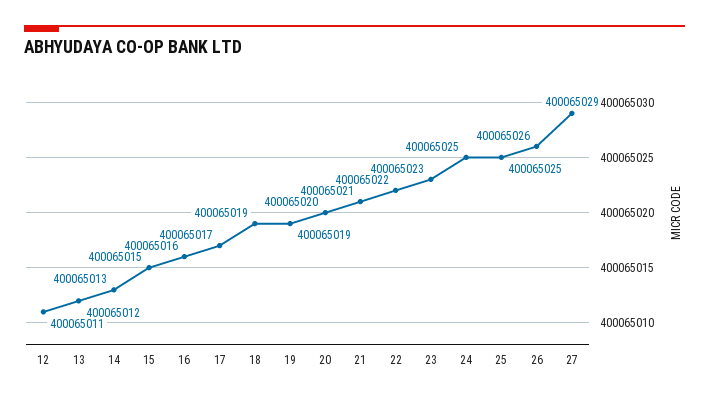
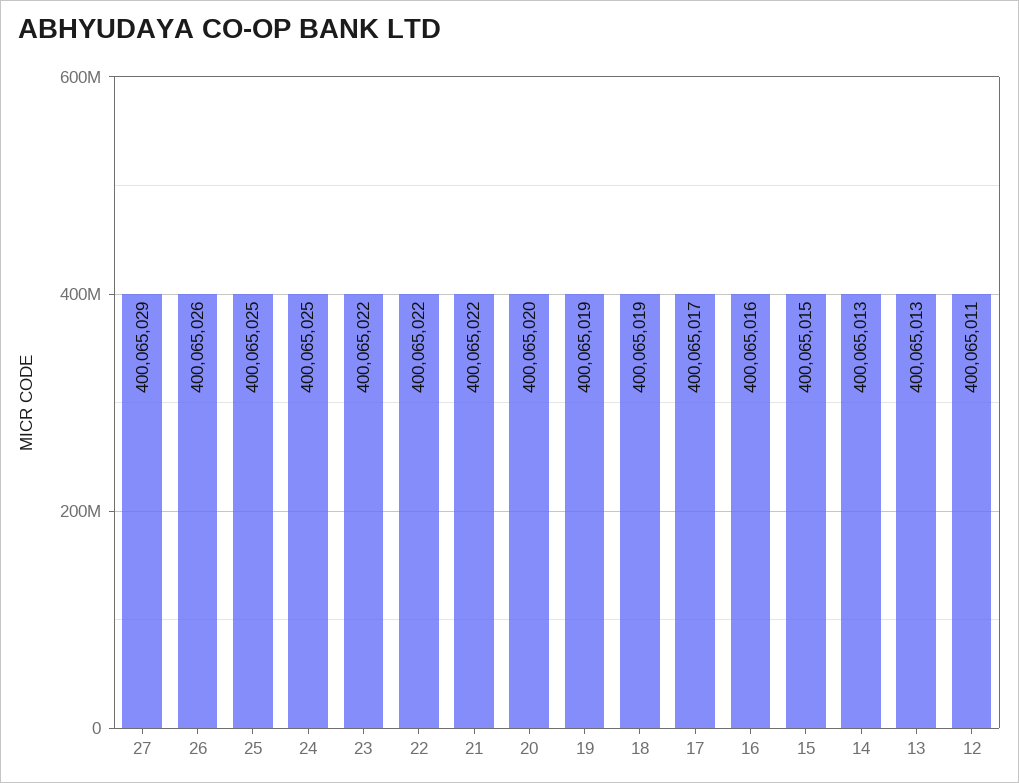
13: 400065012 -> 400065013
21: 400065021 -> 400065022
23: 400065023 -> 400065022

